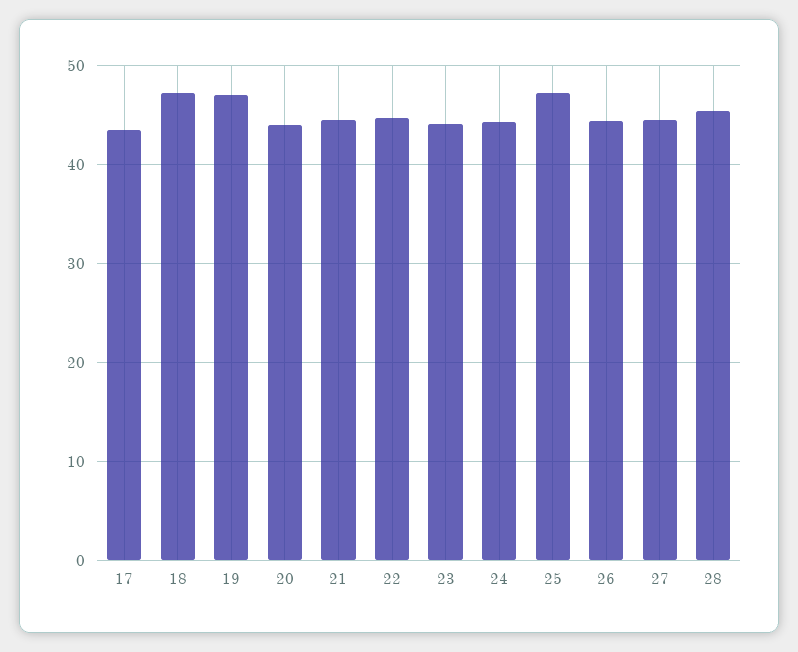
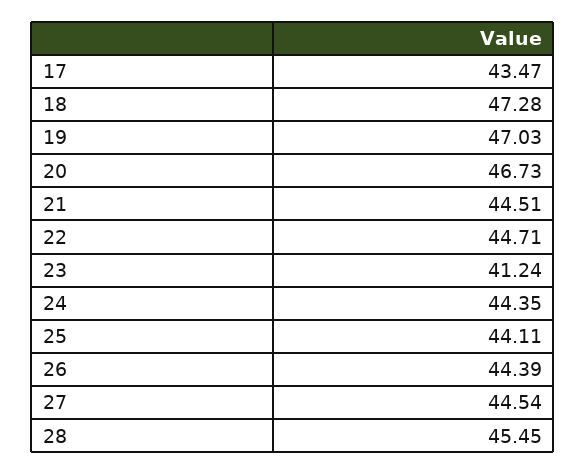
20: 44 -> 46.73
23: 44 -> 41.24
25: 47 -> 44.11

